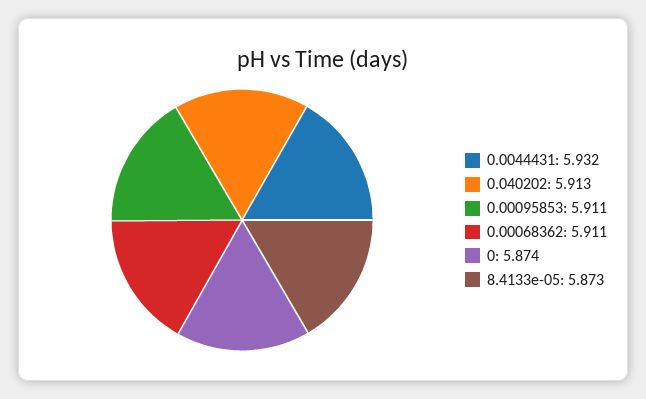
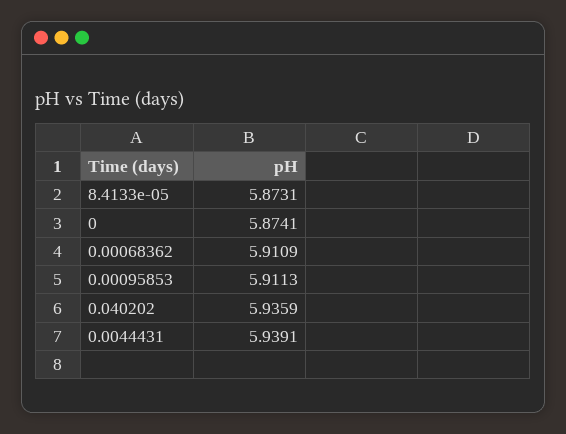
0.0044431: 5.932 -> 5.9391
0.040202: 5.913 -> 5.9359

